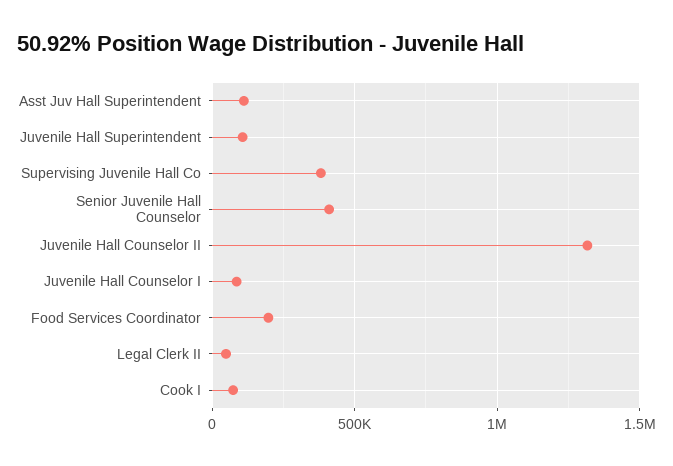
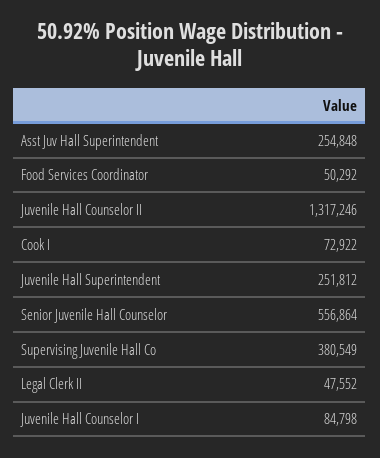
Asst Juv Hall Superintendent: 100000 -> 254848
Juvenile Hall Superintendent: 100000 -> 251812
Senior Juvenile Hall Counselor: 400000 -> 556864
Food Services Coordinator: 200000 -> 50292

